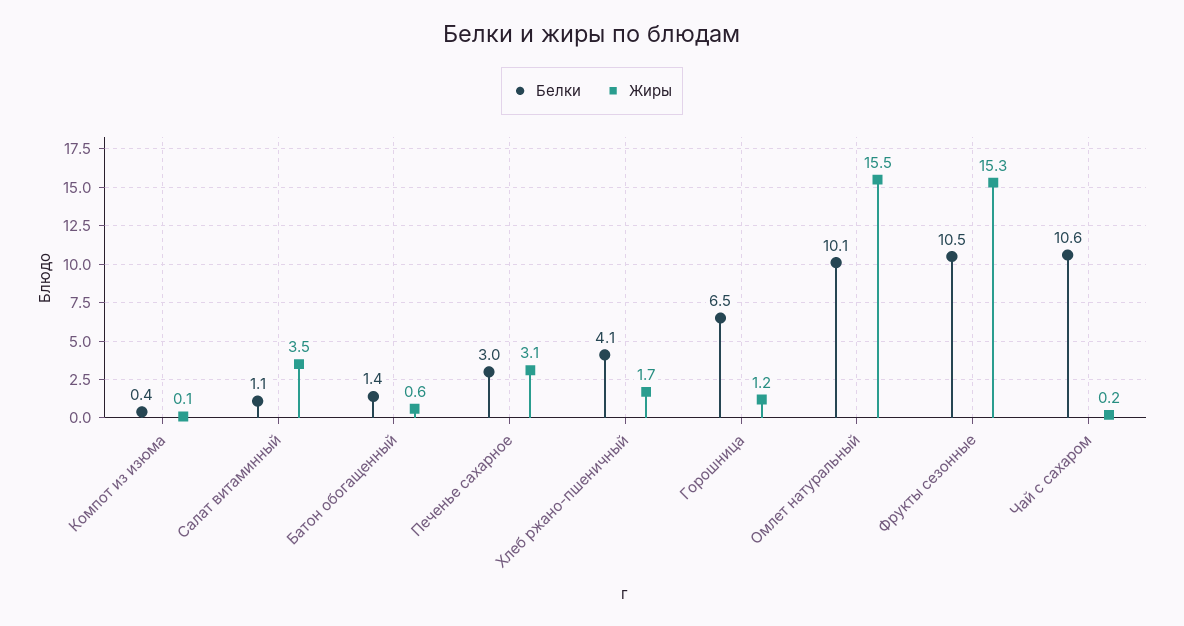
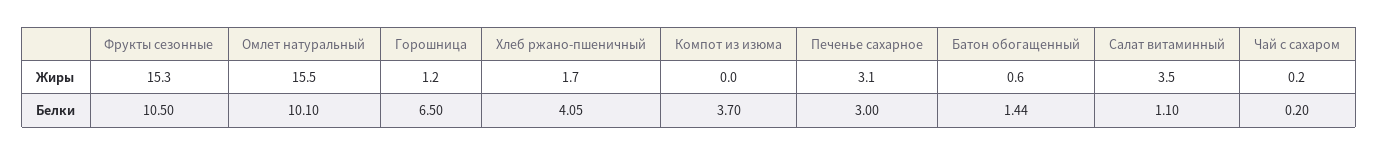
Белки, Компот из изюма: 0.4 -> 3.7
Жиры, Компот из изюма: 0.1 -> 0
Белки, Чай с сахаром: 10.6 -> 0.2

